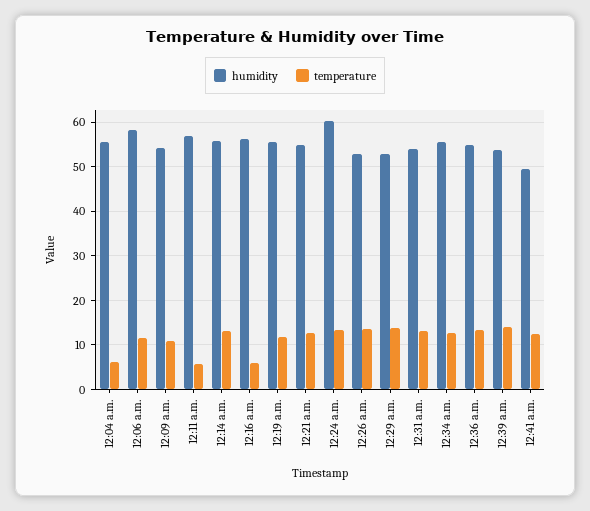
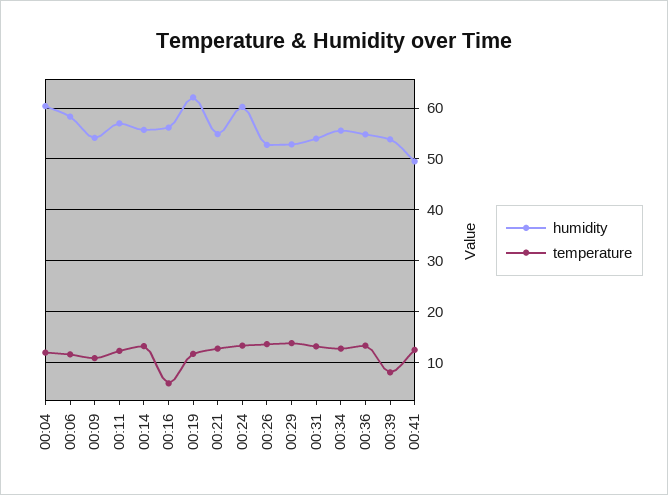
humidity, 12:04 a.m.: 56 -> 60
temperature, 12:04 a.m.: 6 -> 12
temperature, 12:11 a.m.: 6 -> 12
humidity, 12:19 a.m.: 56 -> 62
temperature, 12:39 a.m.: 14 -> 8

